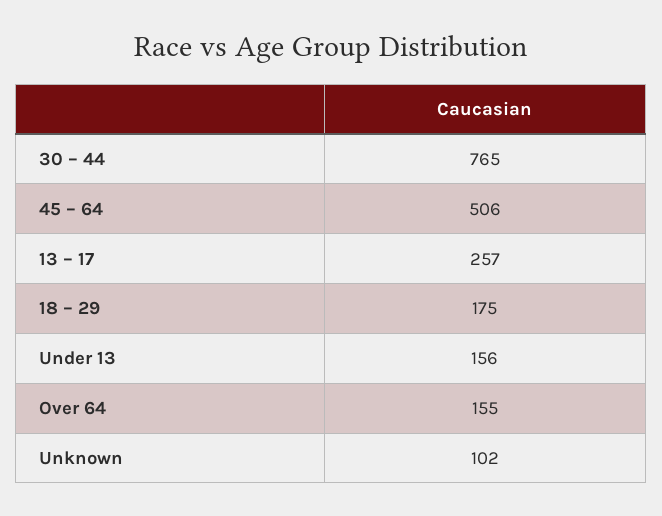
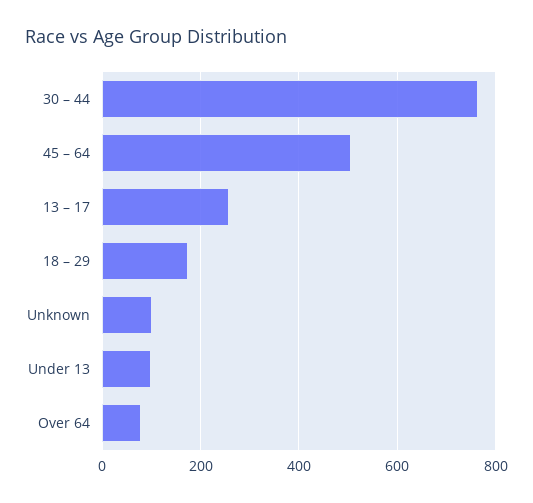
Under 13: 156 -> 100
Over 64: 155 -> 80

